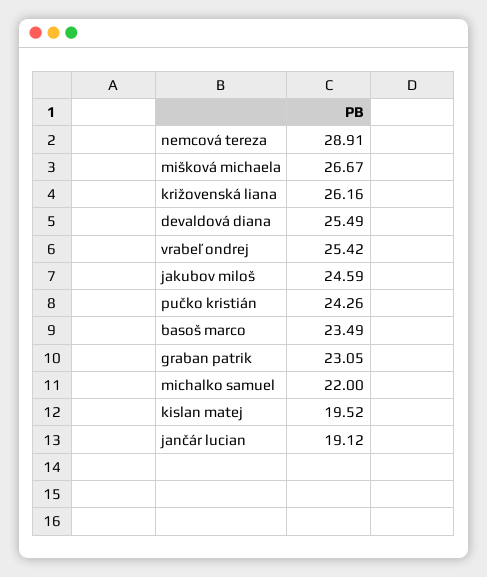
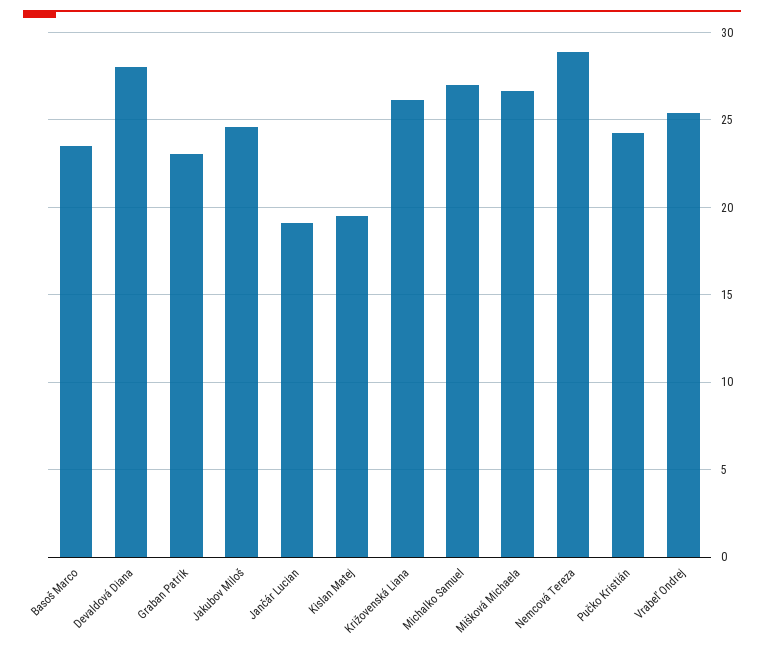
devaldová diana: 25.49 -> 28
michalko samuel: 22 -> 27

